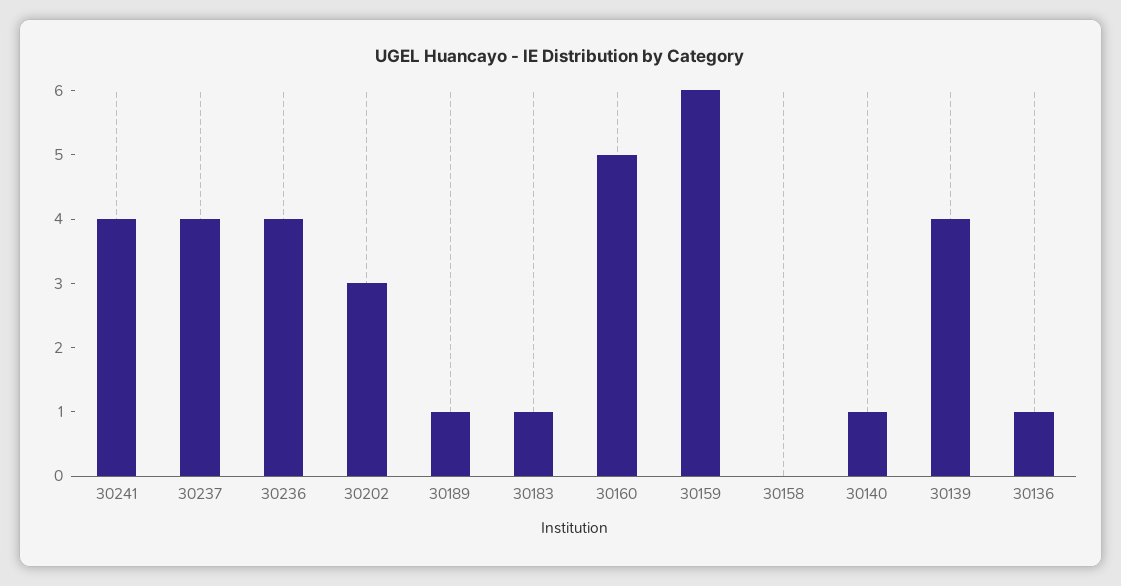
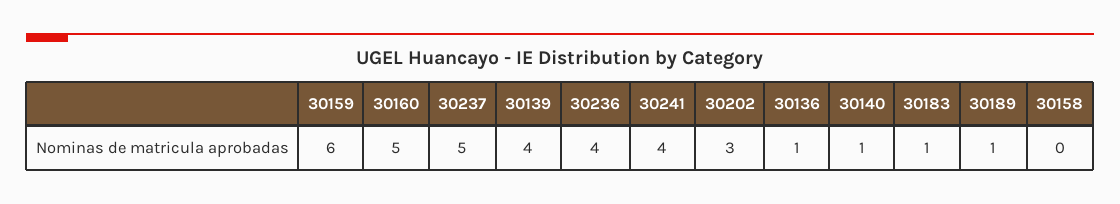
30237: 4 -> 5

